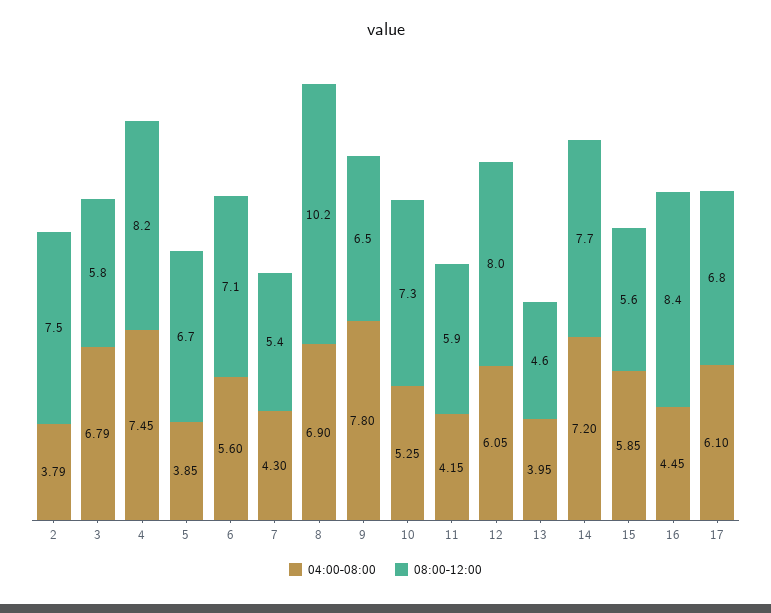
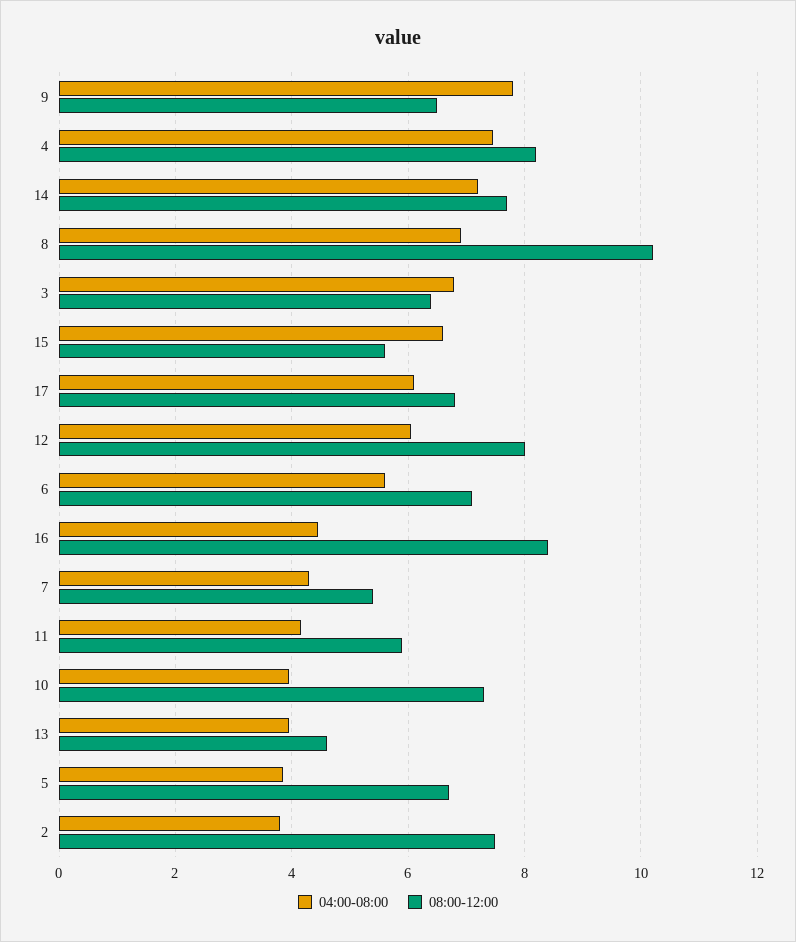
08:00-12:00, 3: 5.8 -> 6.4
04:00-08:00, 10: 5.25 -> 4
04:00-08:00, 15: 5.85 -> 6.6

